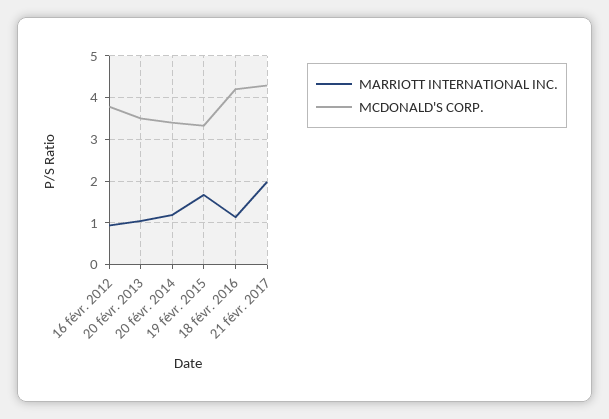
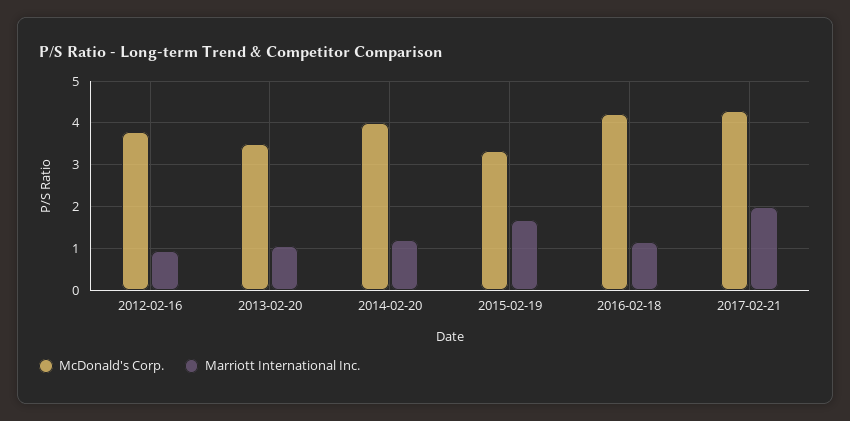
MCDONALD'S CORP., 20 févr. 2014: 3.4 -> 4

